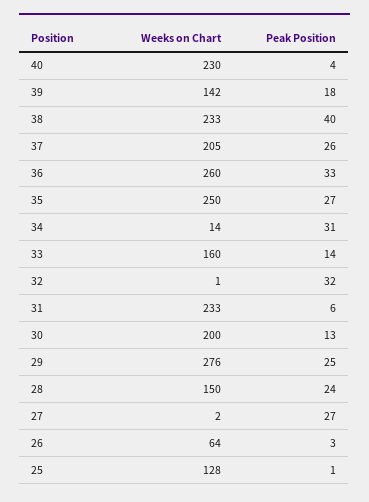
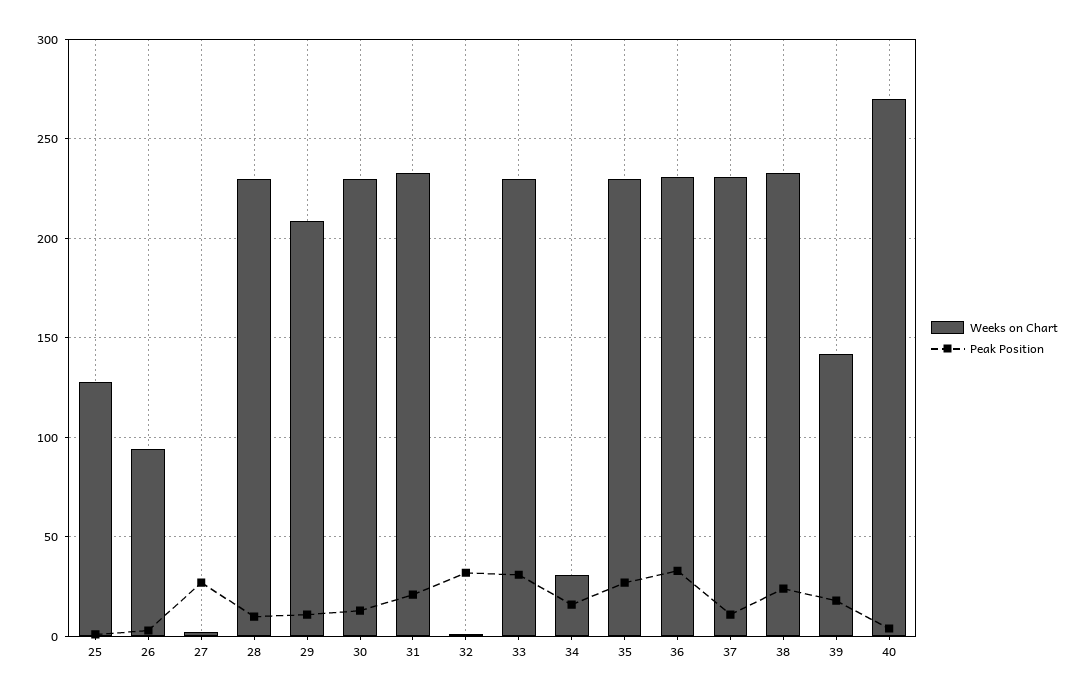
Weeks on Chart, 40: 230 -> 270
Peak Position, 38: 40 -> 25
Weeks on Chart, 37: 205 -> 230
Peak Position, 37: 26 -> 10
Weeks on Chart, 36: 260 -> 230
Weeks on Chart, 35: 250 -> 230
Weeks on Chart, 34: 14 -> 30
Peak Position, 34: 31 -> 15
Weeks on Chart, 33: 160 -> 230
Peak Position, 33: 14 -> 30
Peak Position, 31: 6 -> 20
Weeks on Chart, 30: 200 -> 230
Weeks on Chart, 29: 276 -> 210
Peak Position, 29: 25 -> 10
Weeks on Chart, 28: 150 -> 230
Peak Position, 28: 24 -> 10
Weeks on Chart, 26: 64 -> 95

